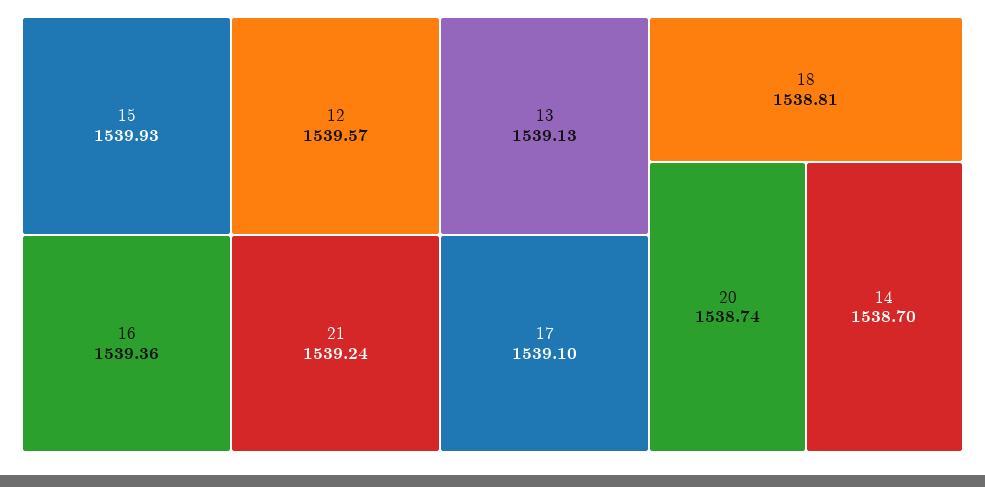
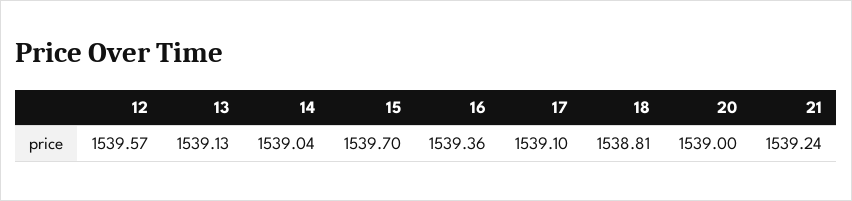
15: 1539.93 -> 1539.7
20: 1538.74 -> 1539
14: 1538.7 -> 1539.04

